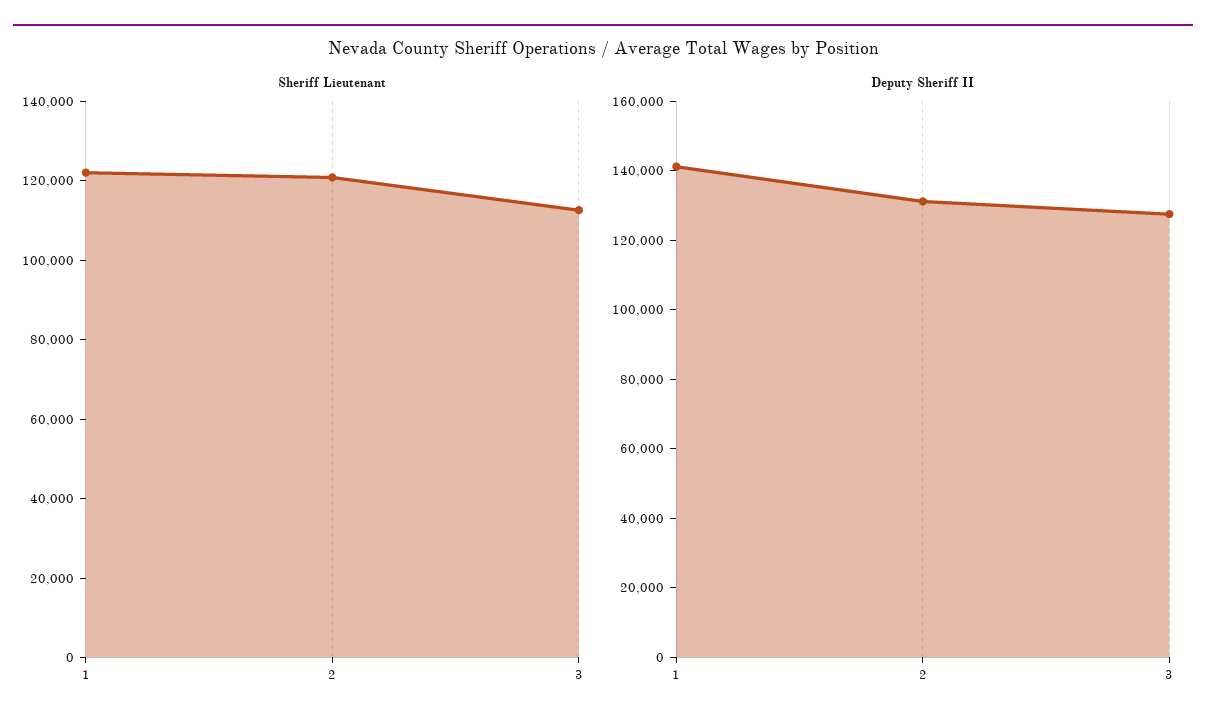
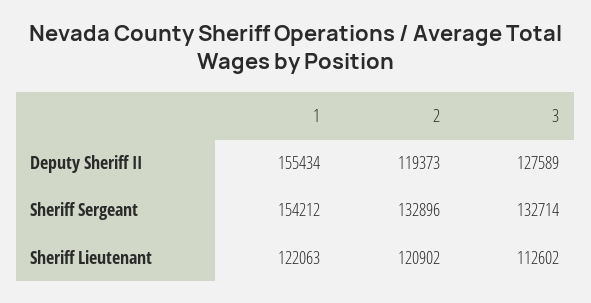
Deputy Sheriff II, 1: 140000 -> 155434
Deputy Sheriff II, 2: 130000 -> 119373
Sheriff Sergeant, 1: none -> 154212
Sheriff Sergeant, 2: none -> 132896
Sheriff Sergeant, 3: none -> 132714

